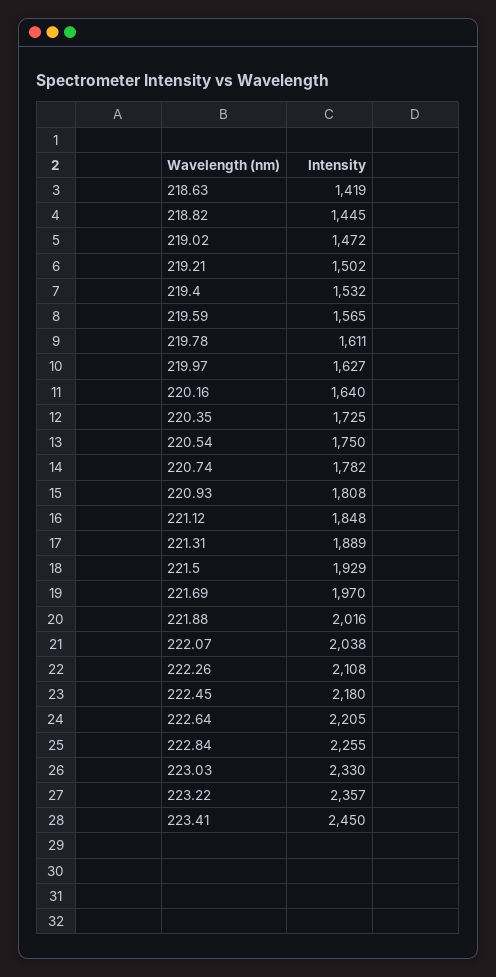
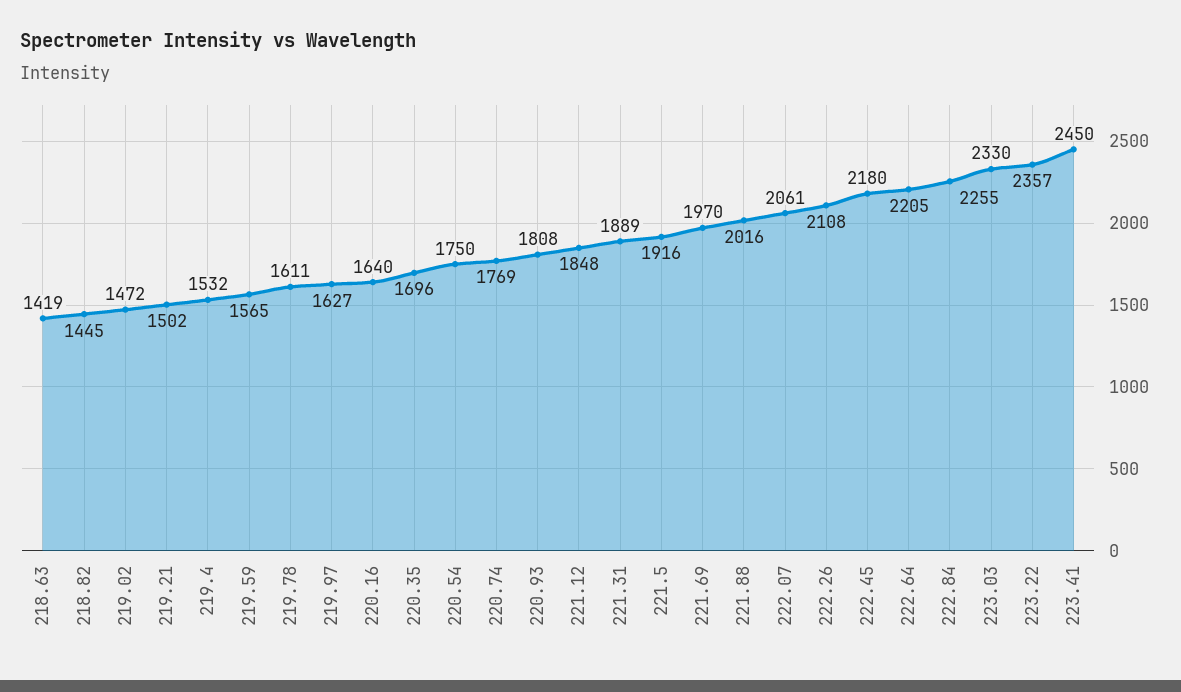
220.35: 1725 -> 1696
220.74: 1782 -> 1769
221.5: 1929 -> 1916
222.07: 2038 -> 2061

